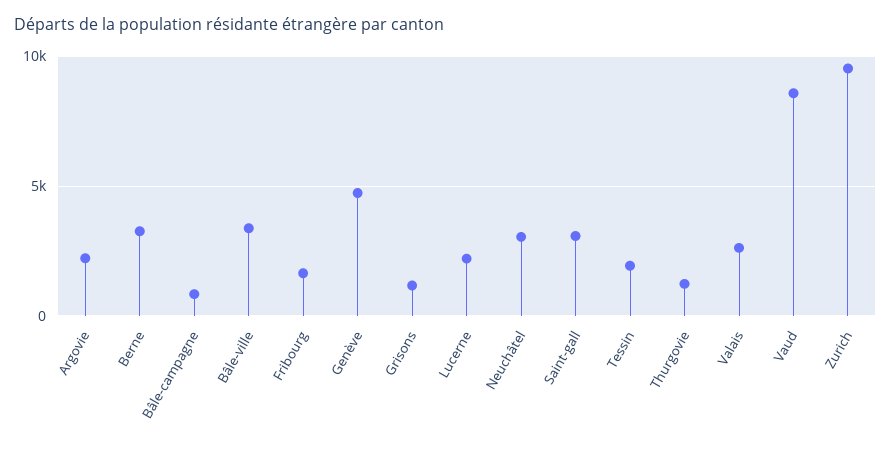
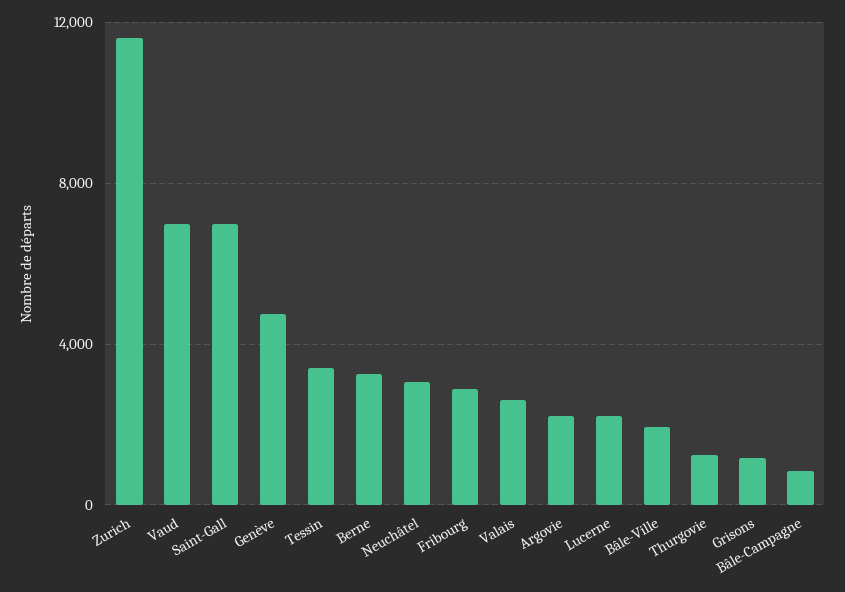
Bâle-ville: 3500 -> 2000
Fribourg: 1500 -> 3000
Saint-gall: 3000 -> 7000
Tessin: 2000 -> 3500
Vaud: 8500 -> 7000
Zurich: 9500 -> 11500

